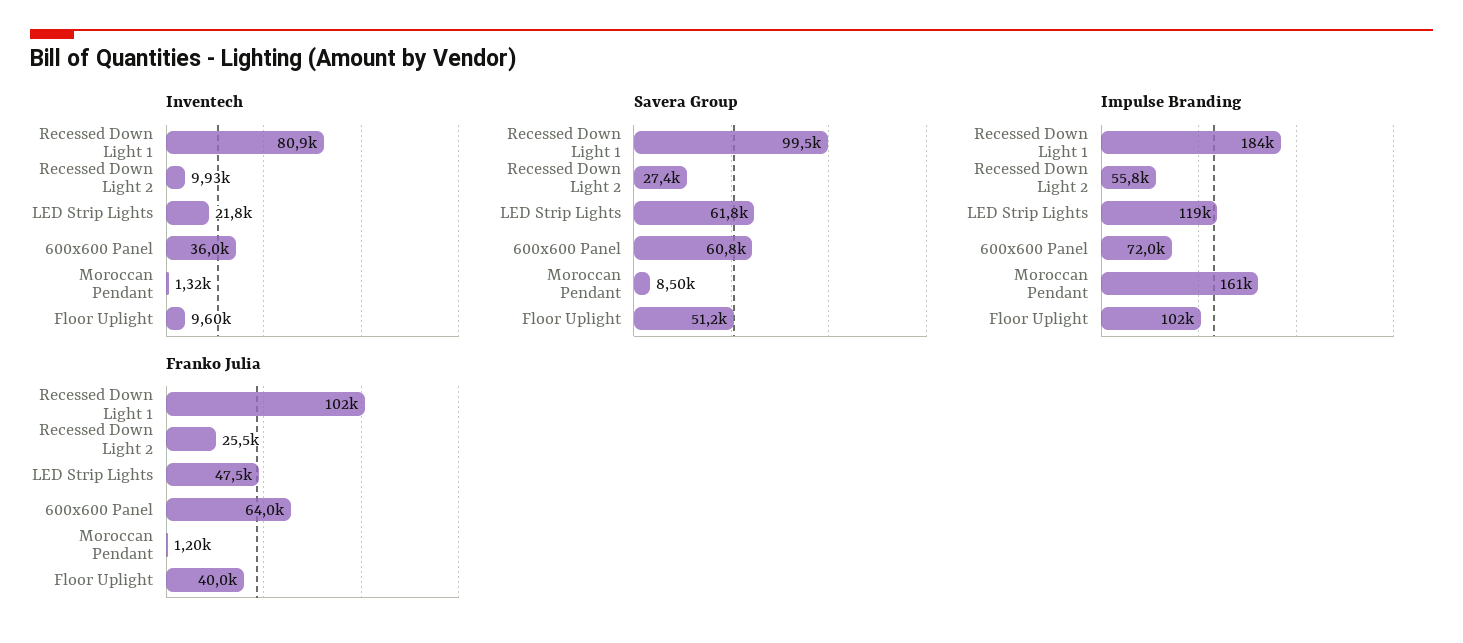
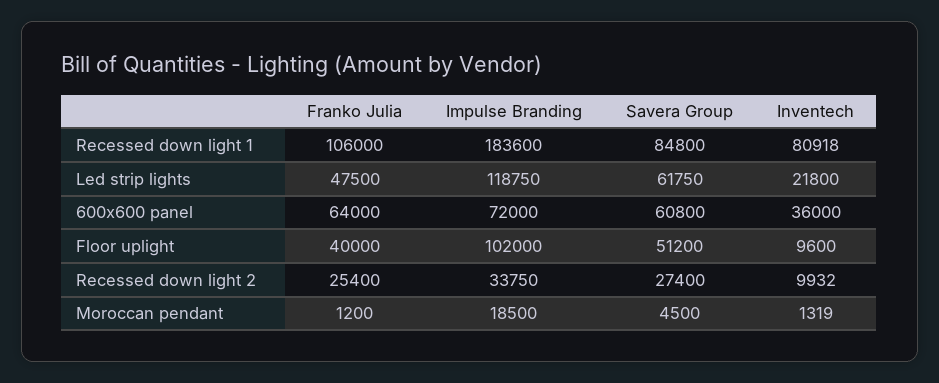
Savera Group, Recessed Down Light 1: 99500 -> 84800
Savera Group, Moroccan Pendant: 8500 -> 4500
Impulse Branding, Recessed Down Light 2: 55800 -> 33750
Impulse Branding, Moroccan Pendant: 161000 -> 18500
Franko Julia, Recessed Down Light 1: 102000 -> 106000
Franko Julia, Recessed Down Light 2: 25500 -> 25400

